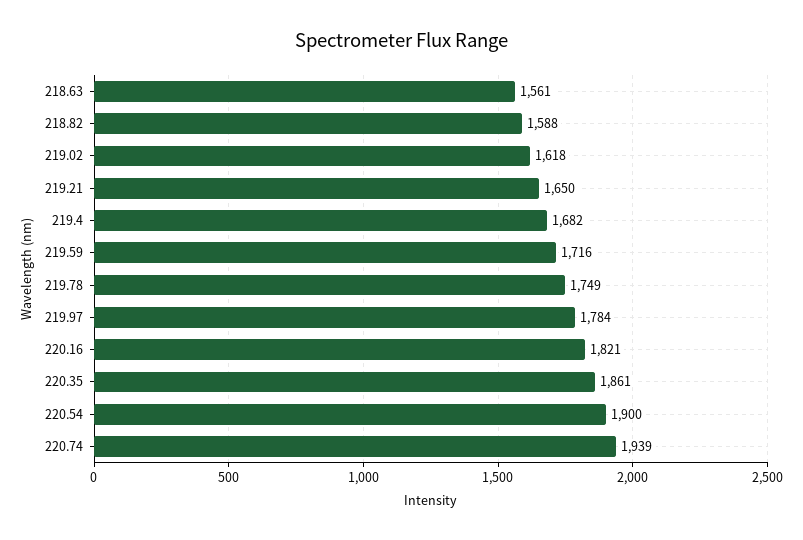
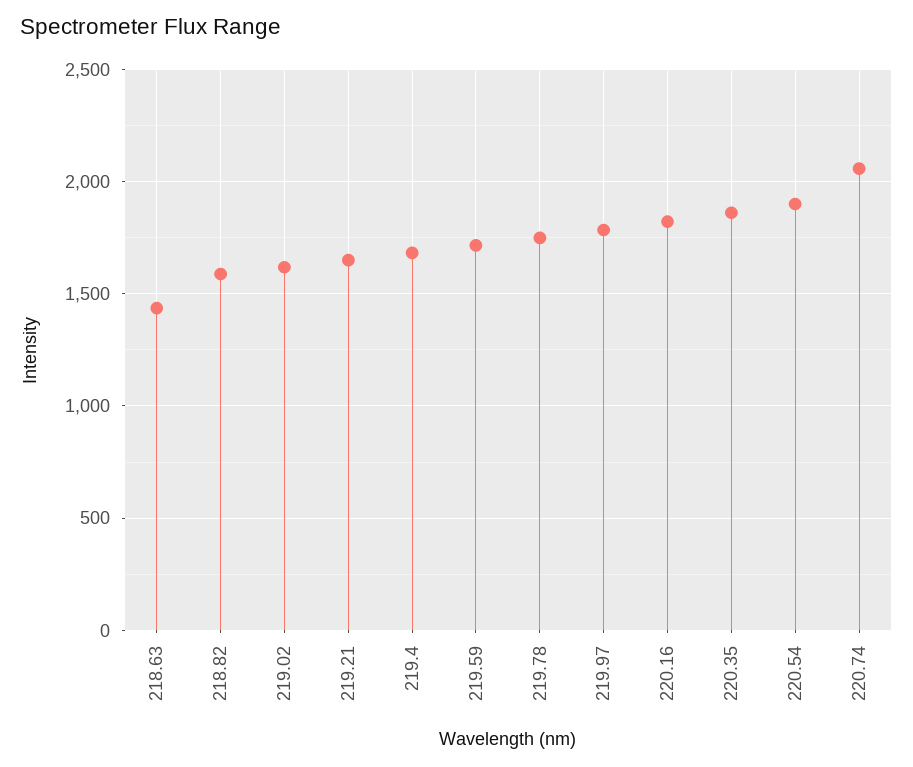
218.63: 1561 -> 1450
220.74: 1939 -> 2050

